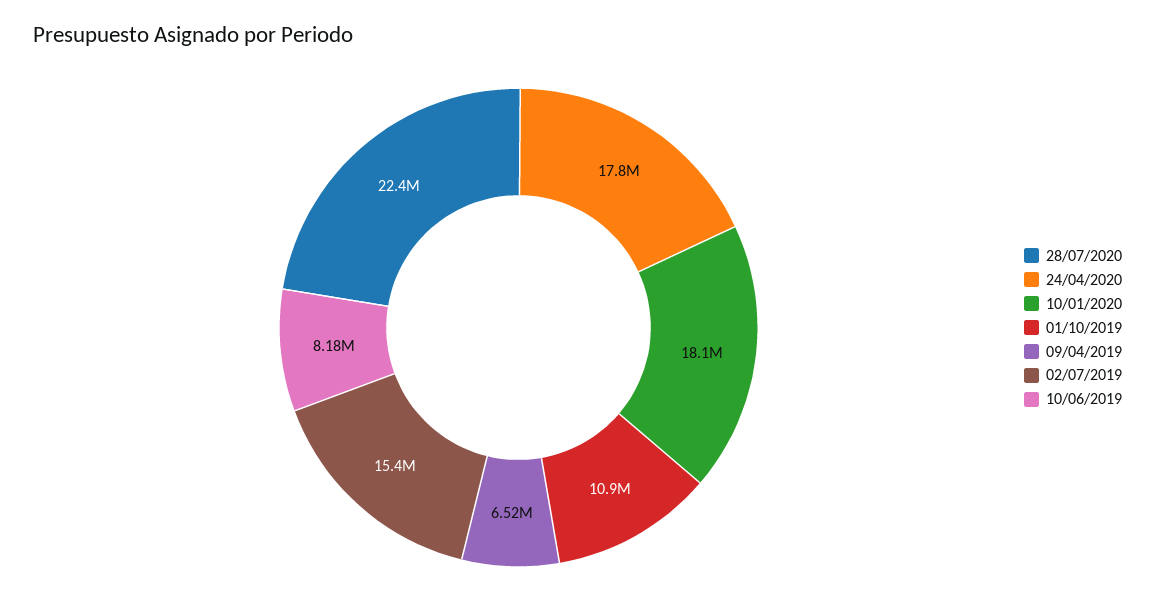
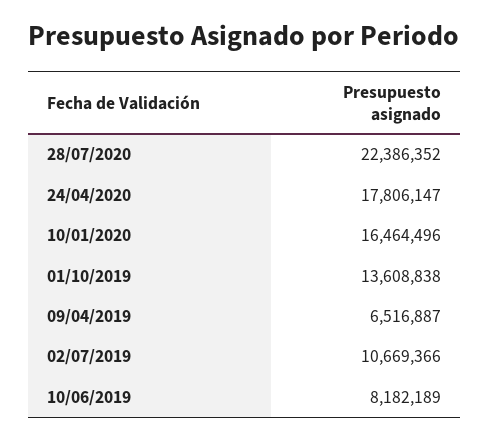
10/01/2020: 18100000 -> 16464496
01/10/2019: 10900000 -> 13608838
02/07/2019: 15400000 -> 10669366

